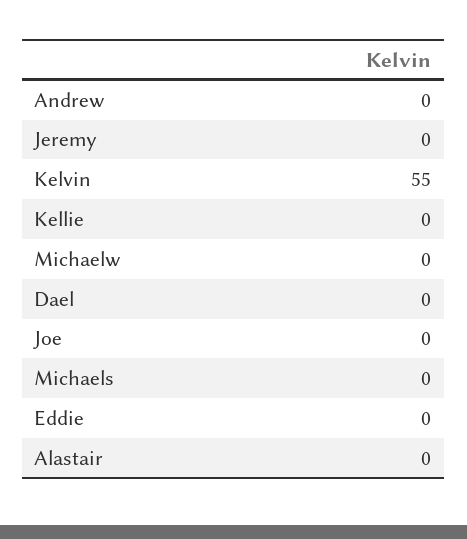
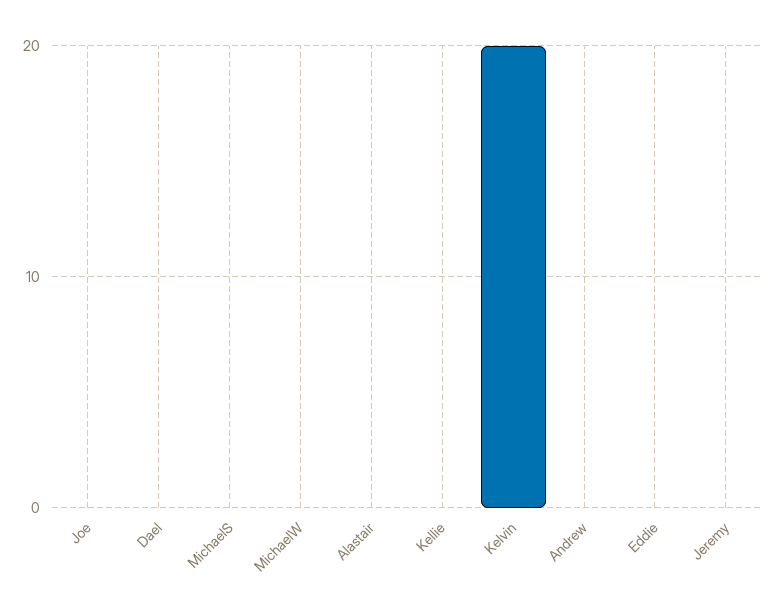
Kelvin: 55 -> 20

